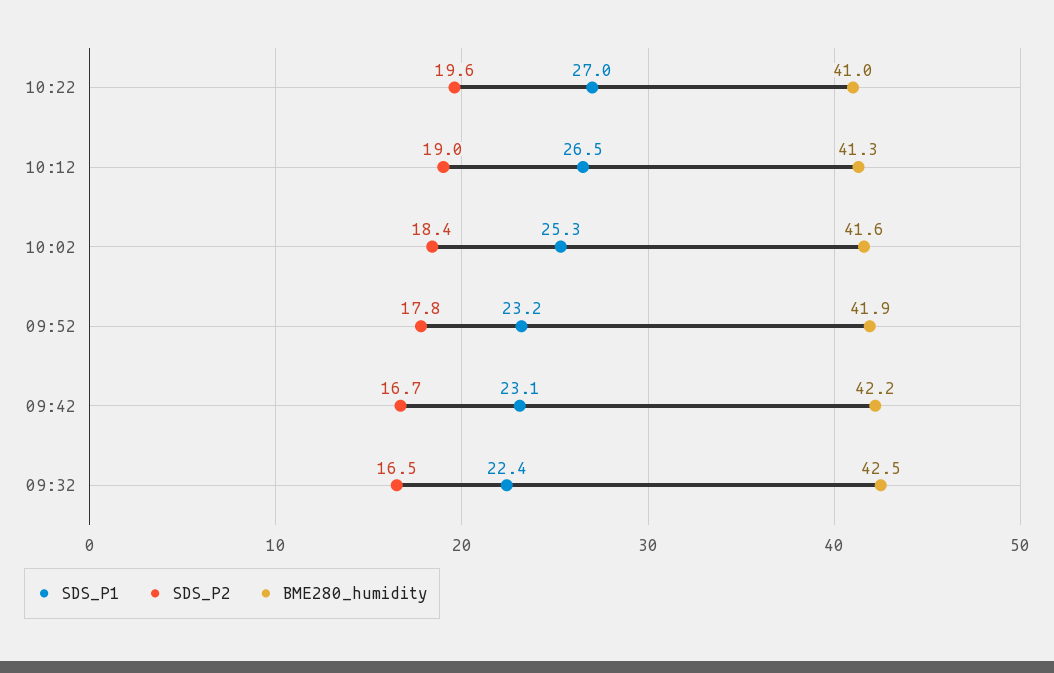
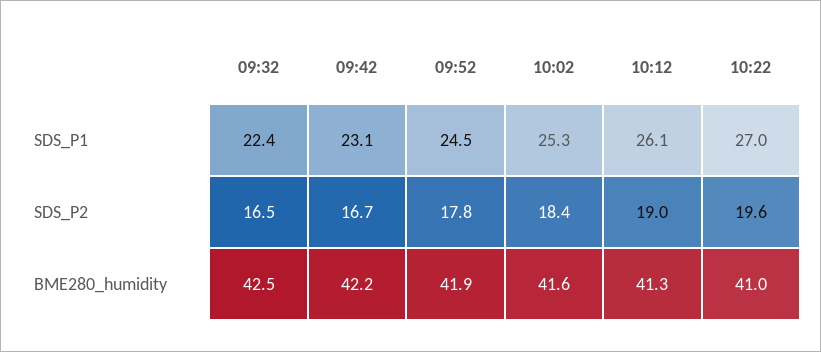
SDS_P1, 10:12: 26.5 -> 26.1
SDS_P1, 09:52: 23.2 -> 24.5

